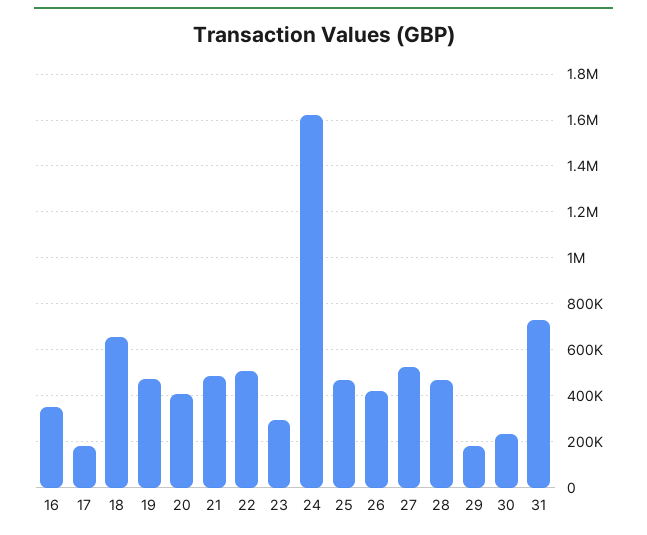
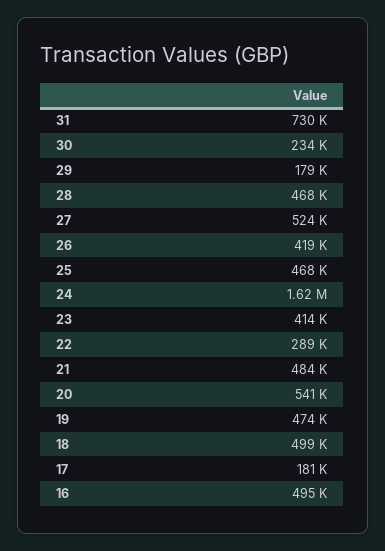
16: 350000 -> 495000
18: 650000 -> 499000
20: 400000 -> 541000
22: 500000 -> 289000
23: 300000 -> 414000

